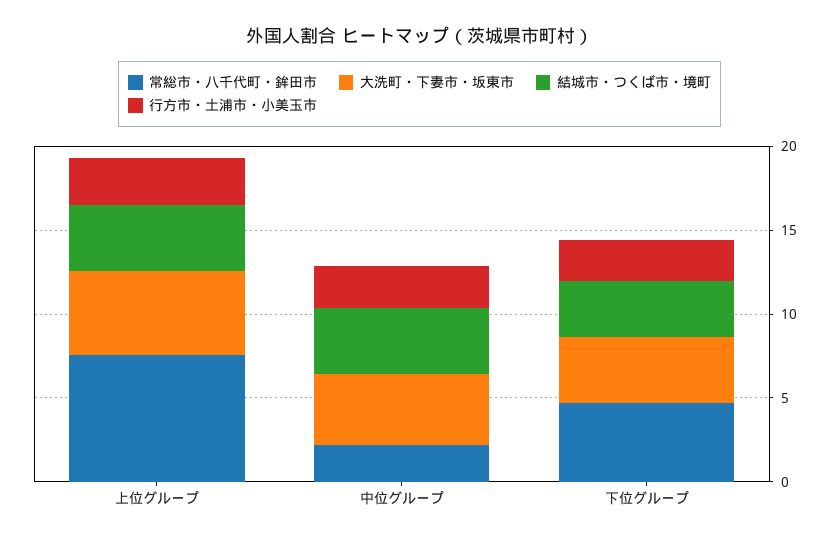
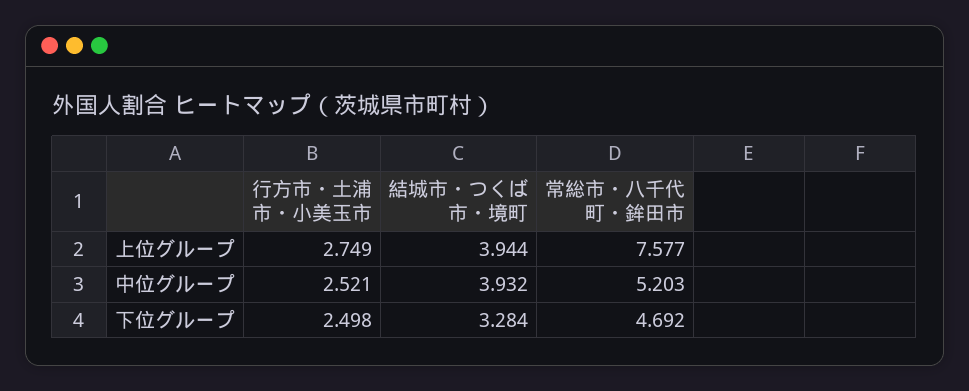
大洗町・下妻市・坂東市, 上位グループ: 5 -> none
常総市・八千代町・鉾田市, 中位グループ: 2 -> 5.203
大洗町・下妻市・坂東市, 中位グループ: 4 -> none
大洗町・下妻市・坂東市, 下位グループ: 4 -> none

